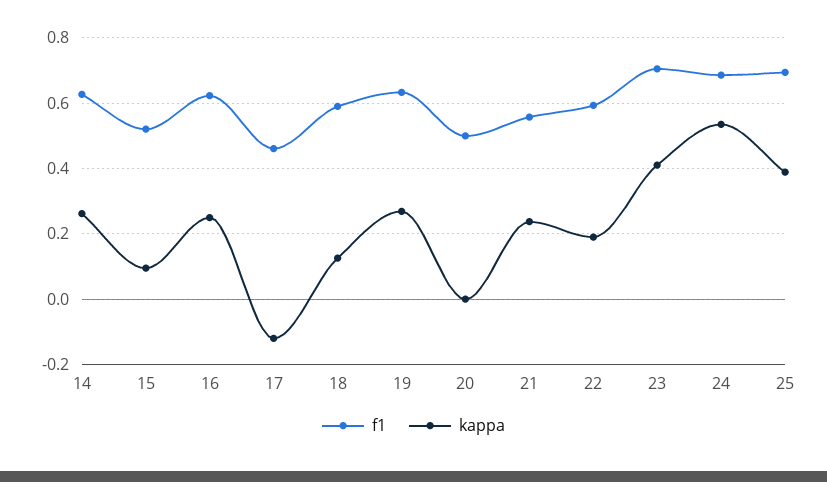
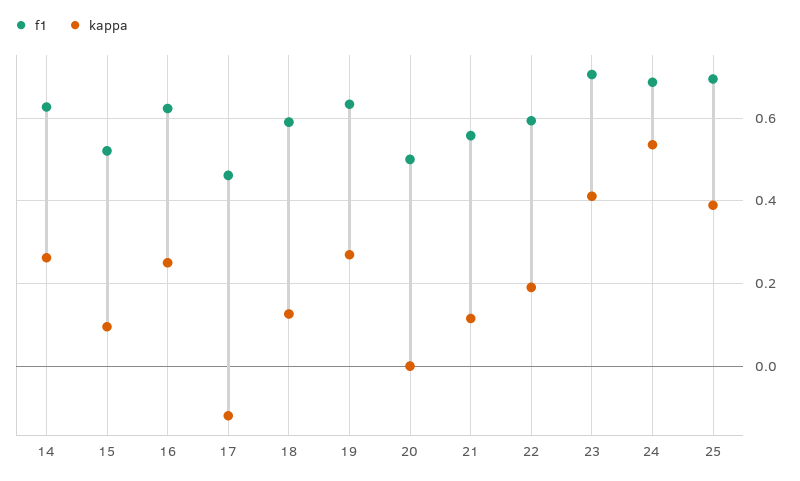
kappa, 21: 0.24 -> 0.12

